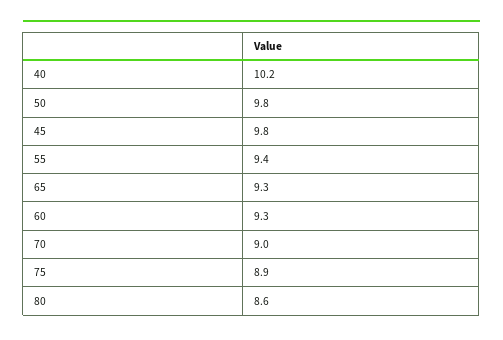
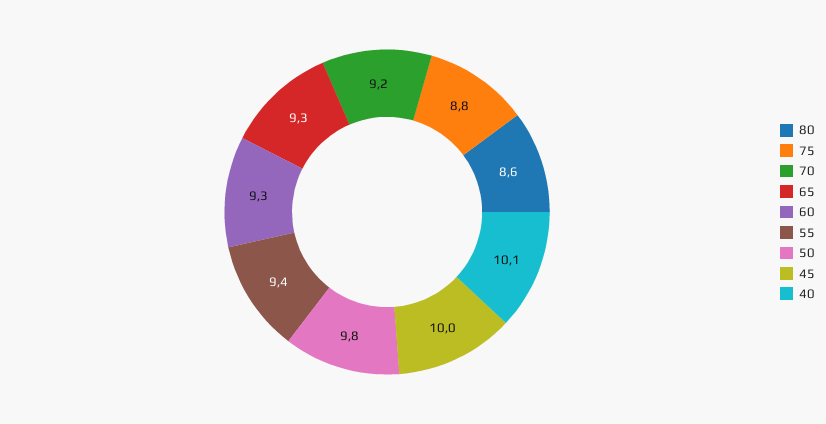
40: 10.2 -> 10.1
45: 9.8 -> 10
70: 9 -> 9.2
75: 8.9 -> 8.8

